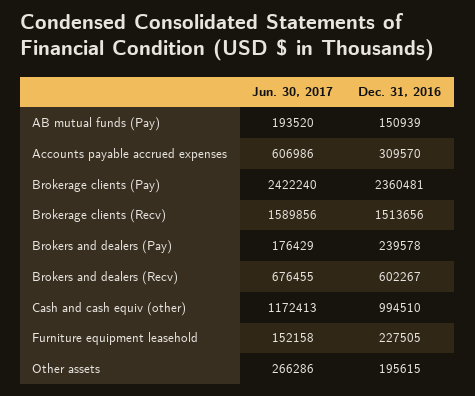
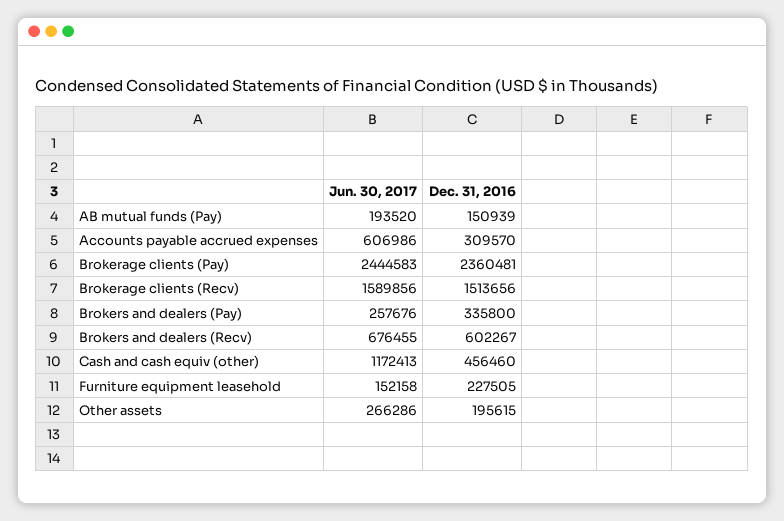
Jun. 30, 2017, Brokerage clients (Pay): 2422240 -> 2444583
Jun. 30, 2017, Brokers and dealers (Pay): 176429 -> 257676
Dec. 31, 2016, Brokers and dealers (Pay): 239578 -> 335800
Dec. 31, 2016, Cash and cash equiv (other): 994510 -> 456460

